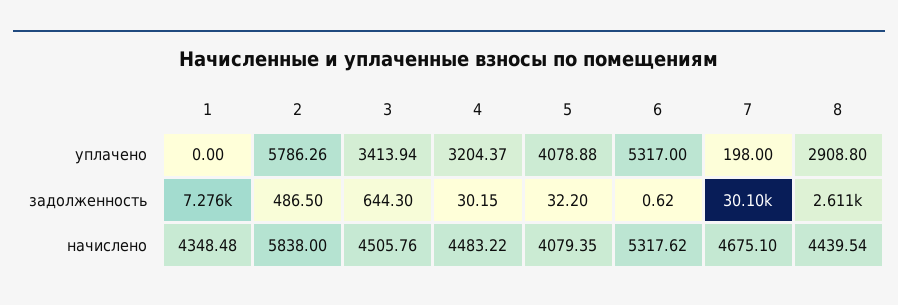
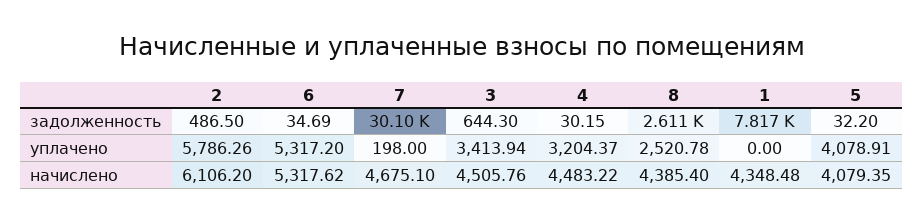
5, уплачено: 4078.88 -> 4078.91
6, уплачено: 5317 -> 5317.2
8, уплачено: 2908.8 -> 2520.78
1, задолженность: 7276 -> 7817
6, задолженность: 0.62 -> 34.69
2, начислено: 5838 -> 6106.2
8, начислено: 4439.54 -> 4385.4

